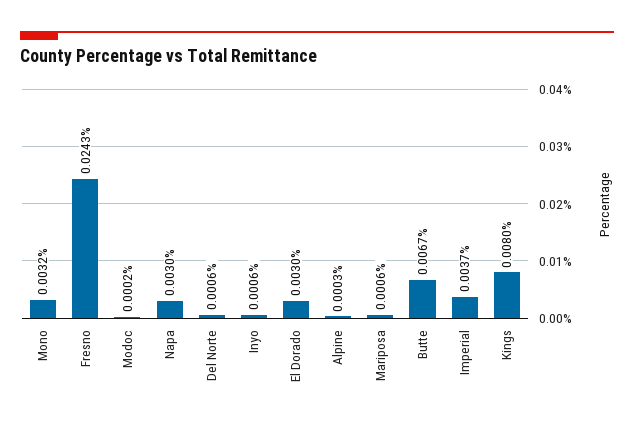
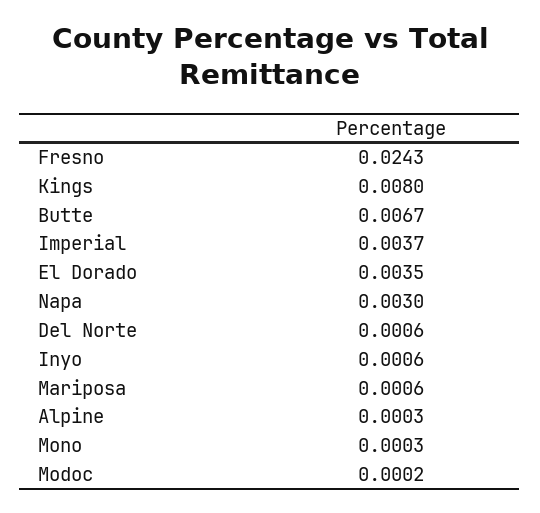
Mono: 0.0032 -> 0.0003
El Dorado: 0.003 -> 0.0035

